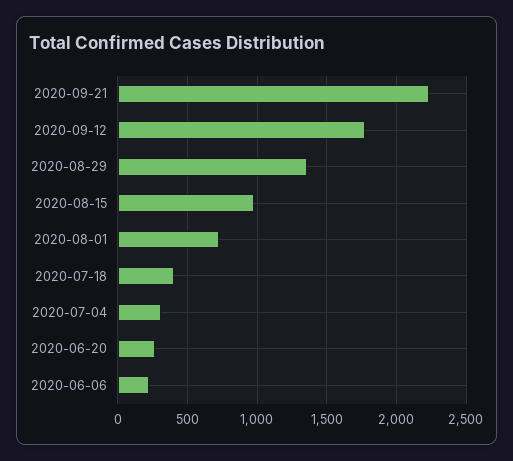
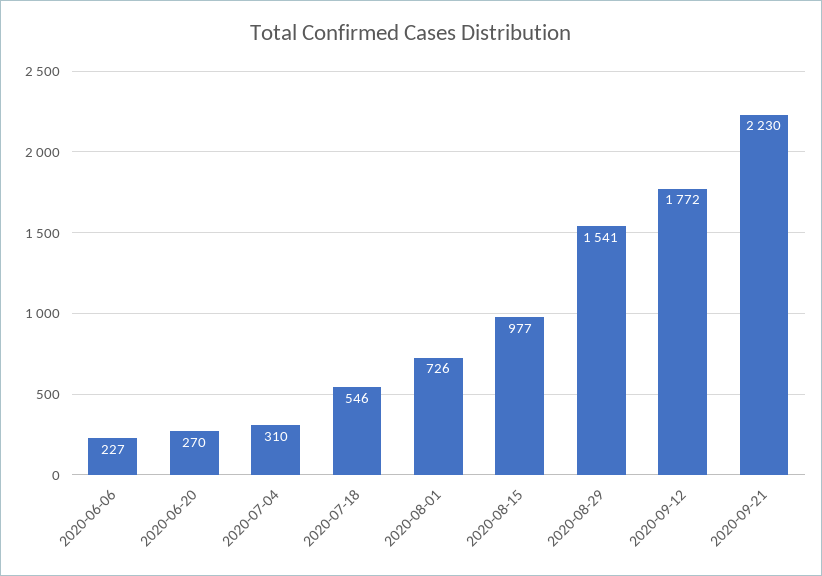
2020-08-29: 1350 -> 1541
2020-07-18: 400 -> 546

